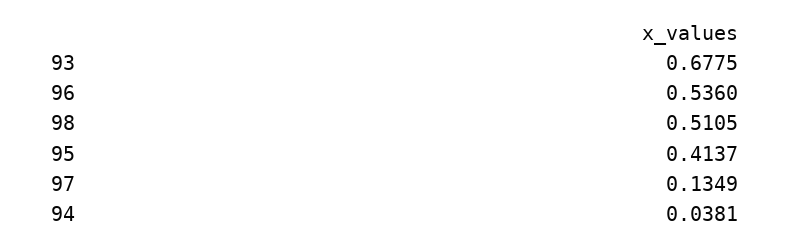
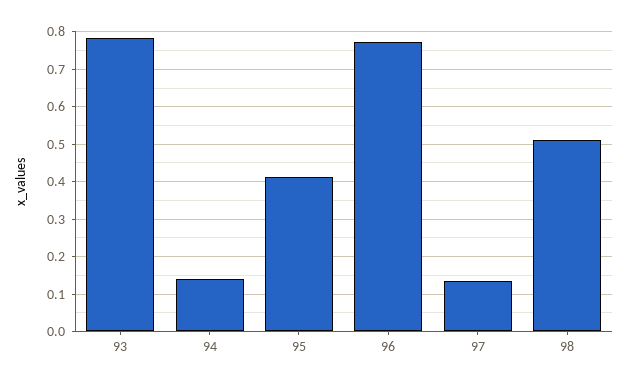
93: 0.6775 -> 0.78
96: 0.536 -> 0.78
94: 0.0381 -> 0.14

